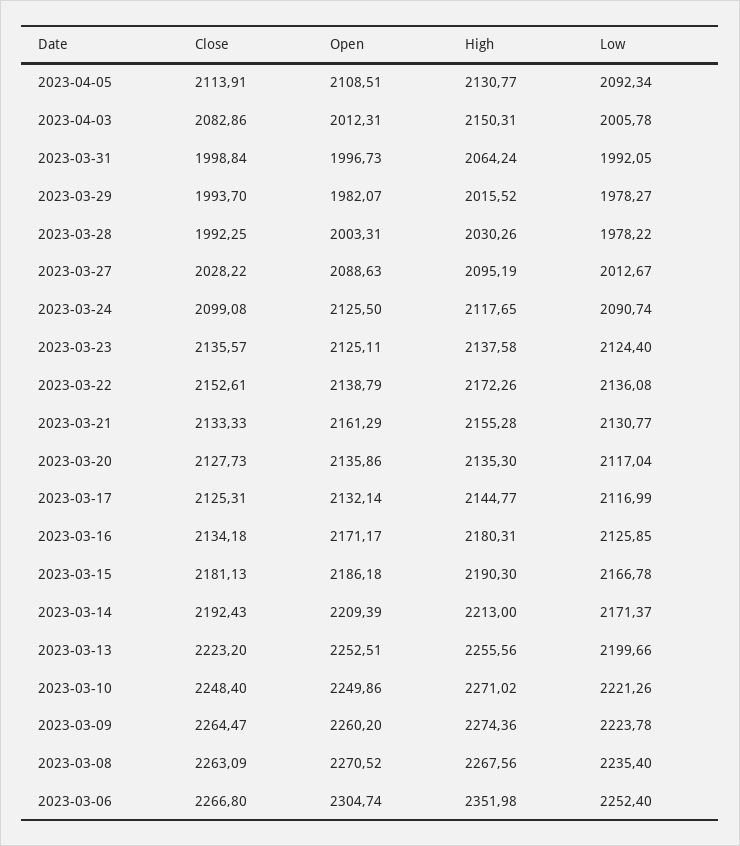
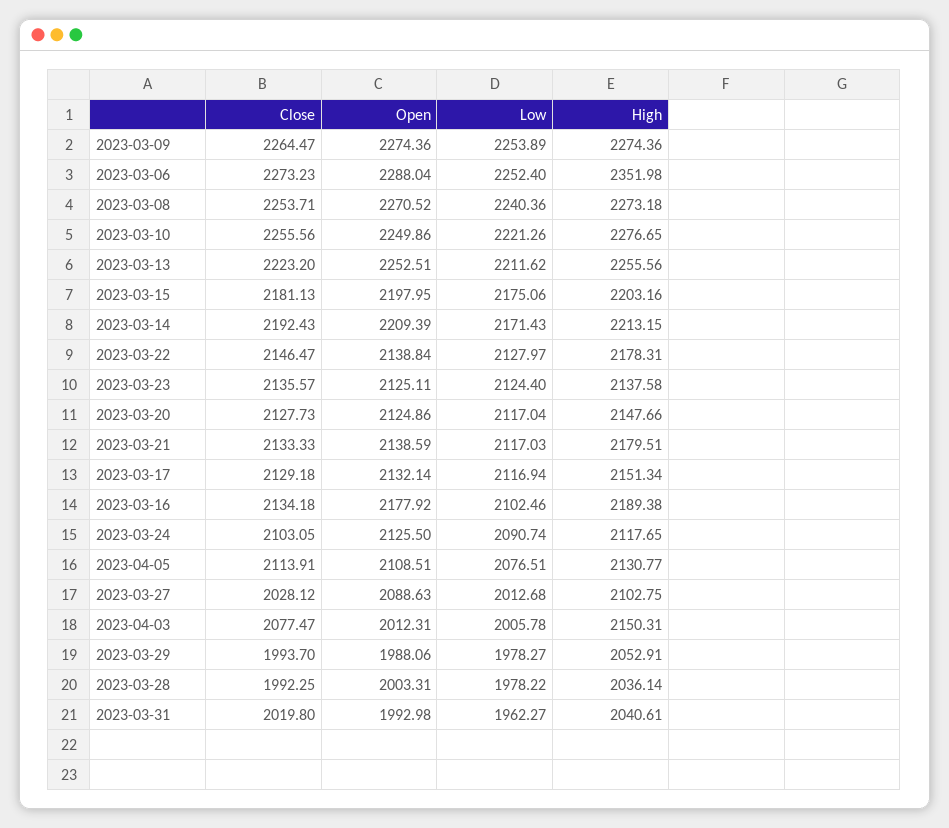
Low, 2023-04-05: 2092.34 -> 2076.51
Close, 2023-04-03: 2082.86 -> 2077.47
Close, 2023-03-31: 1998.84 -> 2019.8
Open, 2023-03-31: 1996.73 -> 1992.98
High, 2023-03-31: 2064.24 -> 2040.61
Low, 2023-03-31: 1992.05 -> 1962.27
Open, 2023-03-29: 1982.07 -> 1988.06
High, 2023-03-29: 2015.52 -> 2052.91
High, 2023-03-28: 2030.26 -> 2036.14
Close, 2023-03-27: 2028.22 -> 2028.12
High, 2023-03-27: 2095.19 -> 2102.75
Low, 2023-03-27: 2012.67 -> 2012.68
Close, 2023-03-24: 2099.08 -> 2103.05
Close, 2023-03-22: 2152.61 -> 2146.47
Open, 2023-03-22: 2138.79 -> 2138.84
High, 2023-03-22: 2172.26 -> 2178.31
Low, 2023-03-22: 2136.08 -> 2127.97
Open, 2023-03-21: 2161.29 -> 2138.59
High, 2023-03-21: 2155.28 -> 2179.51
Low, 2023-03-21: 2130.77 -> 2117.03
Open, 2023-03-20: 2135.86 -> 2124.86
High, 2023-03-20: 2135.3 -> 2147.66
Close, 2023-03-17: 2125.31 -> 2129.18
High, 2023-03-17: 2144.77 -> 2151.34
Low, 2023-03-17: 2116.99 -> 2116.94
Open, 2023-03-16: 2171.17 -> 2177.92
High, 2023-03-16: 2180.31 -> 2189.38
Low, 2023-03-16: 2125.85 -> 2102.46
Open, 2023-03-15: 2186.18 -> 2197.95
High, 2023-03-15: 2190.3 -> 2203.16
Low, 2023-03-15: 2166.78 -> 2175.06
High, 2023-03-14: 2213 -> 2213.15
Low, 2023-03-14: 2171.37 -> 2171.43
Low, 2023-03-13: 2199.66 -> 2211.62
Close, 2023-03-10: 2248.4 -> 2255.56
High, 2023-03-10: 2271.02 -> 2276.65
Open, 2023-03-09: 2260.2 -> 2274.36
Low, 2023-03-09: 2223.78 -> 2253.89
Close, 2023-03-08: 2263.09 -> 2253.71
High, 2023-03-08: 2267.56 -> 2273.18
Low, 2023-03-08: 2235.4 -> 2240.36
Close, 2023-03-06: 2266.8 -> 2273.23
Open, 2023-03-06: 2304.74 -> 2288.04

